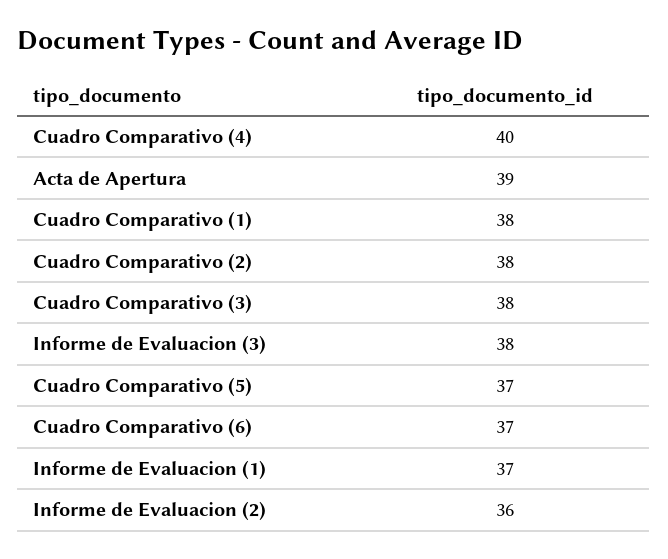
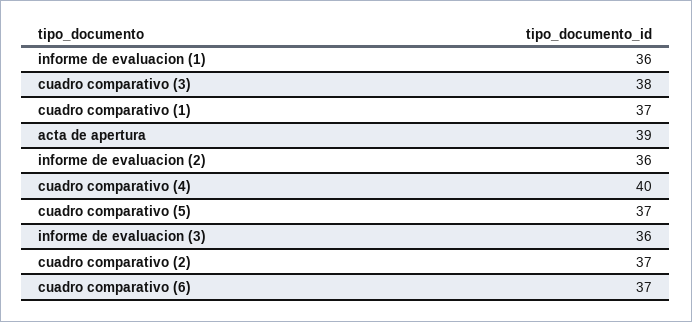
Cuadro Comparativo (1): 38 -> 37
Cuadro Comparativo (2): 38 -> 37
Informe de Evaluacion (3): 38 -> 36
Informe de Evaluacion (1): 37 -> 36

